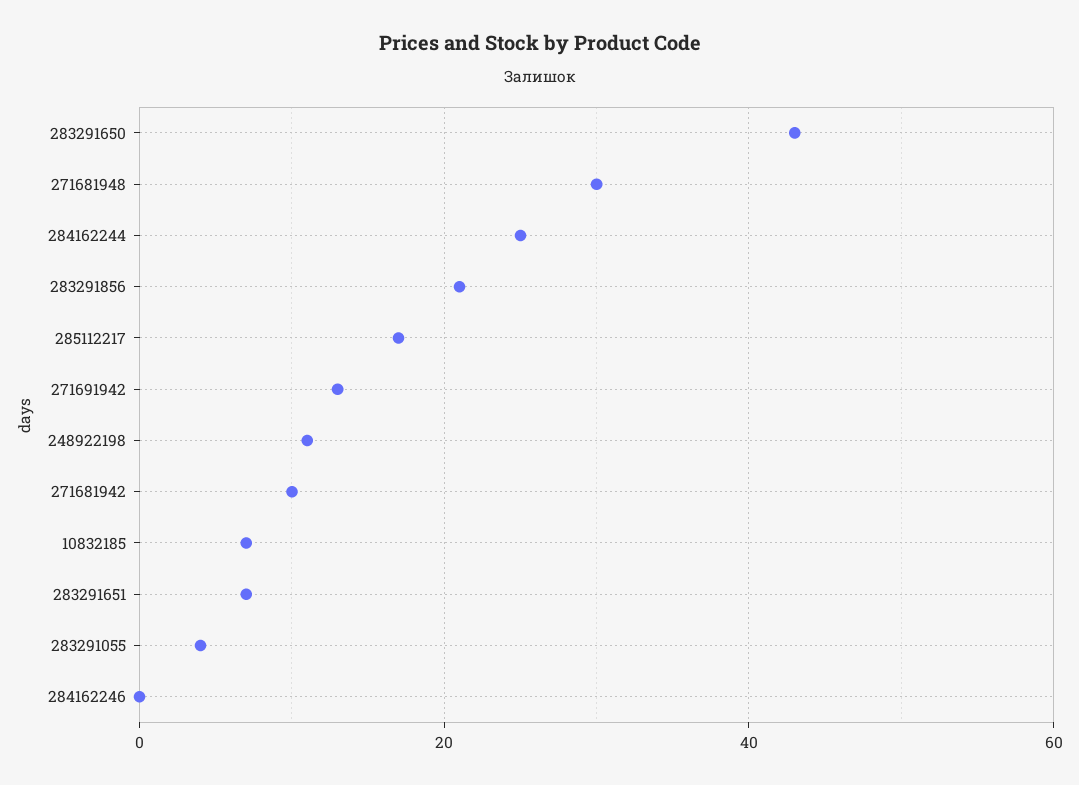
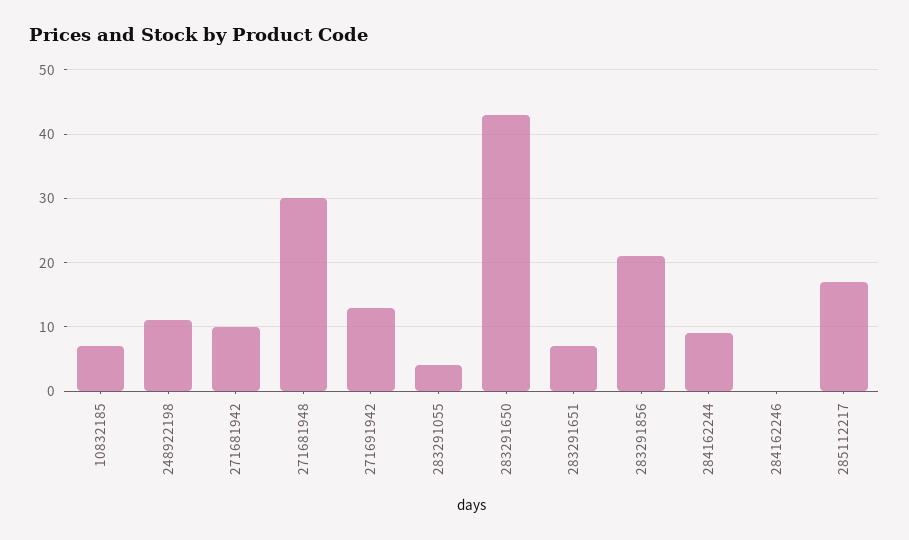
284162244: 25 -> 9

